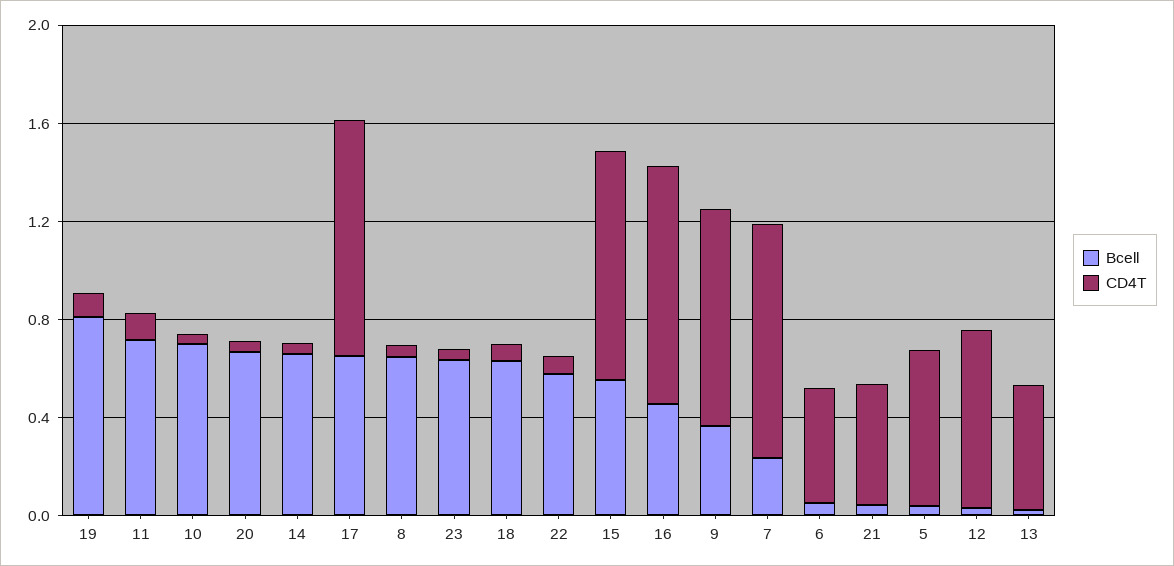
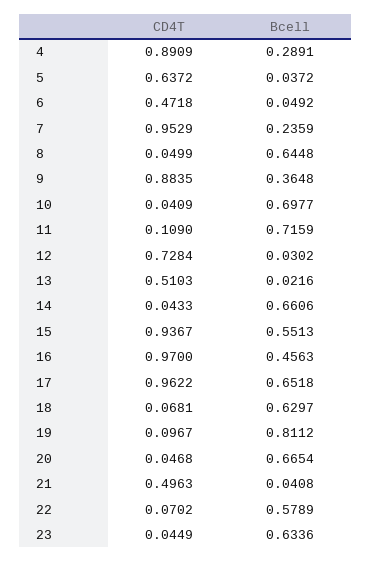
CD4T, 4: none -> 0.8909
Bcell, 4: none -> 0.2891

